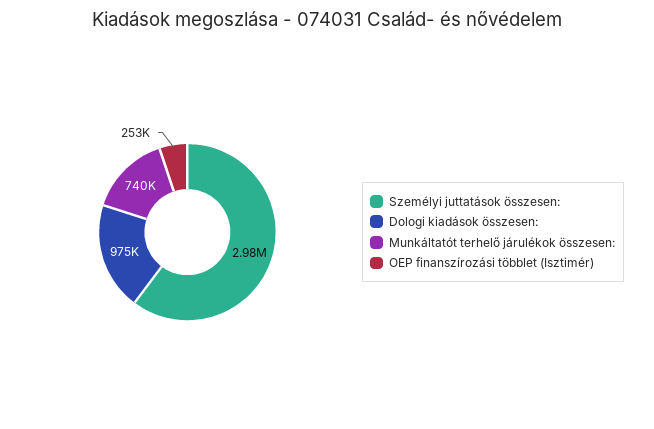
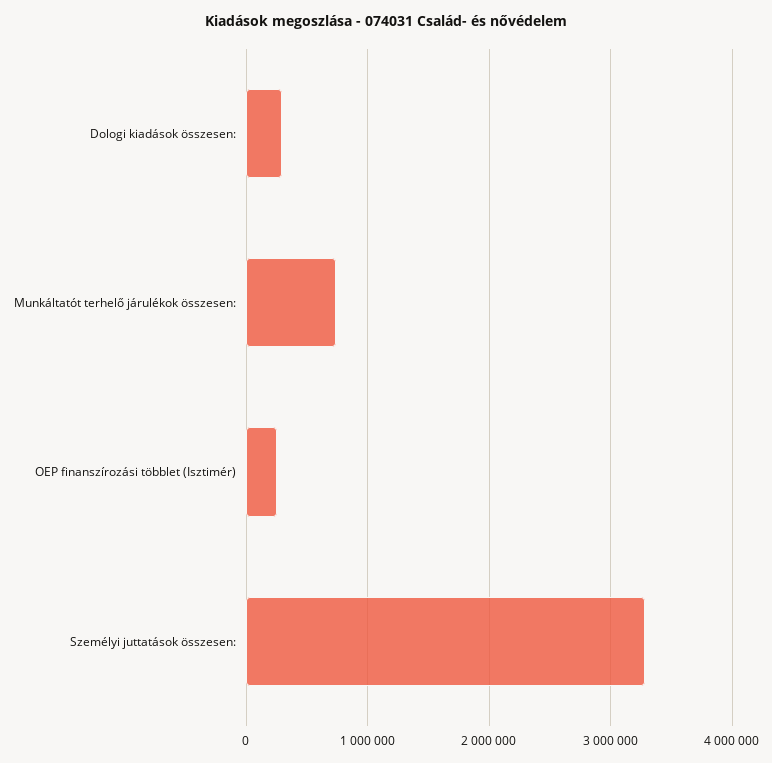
Személyi juttatások összesen:: 2980000 -> 3300000
Dologi kiadások összesen:: 975000 -> 300000

